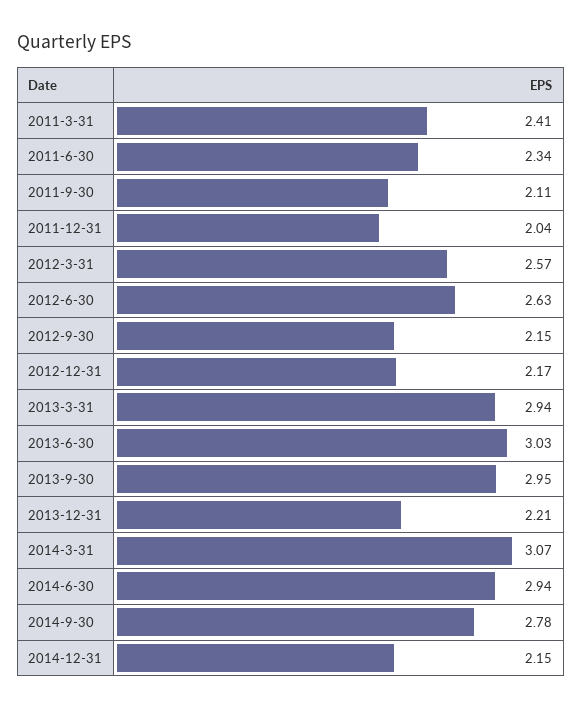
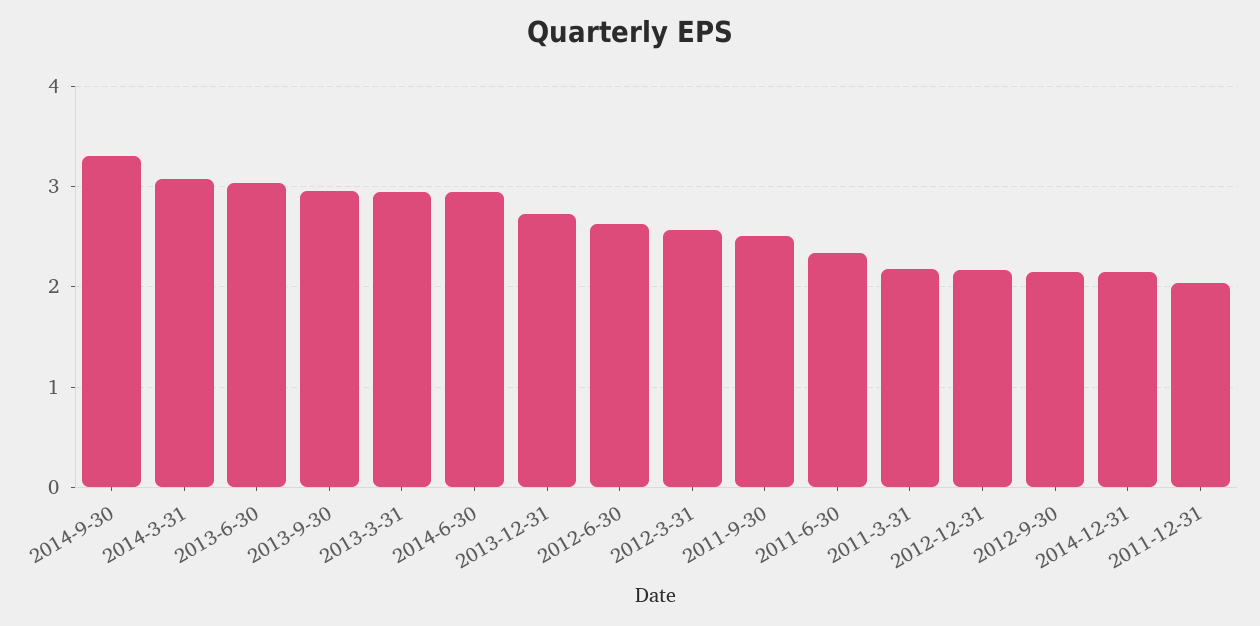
2011-3-31: 2.41 -> 2.2
2011-9-30: 2.11 -> 2.5
2013-12-31: 2.21 -> 2.7
2014-9-30: 2.78 -> 3.3

